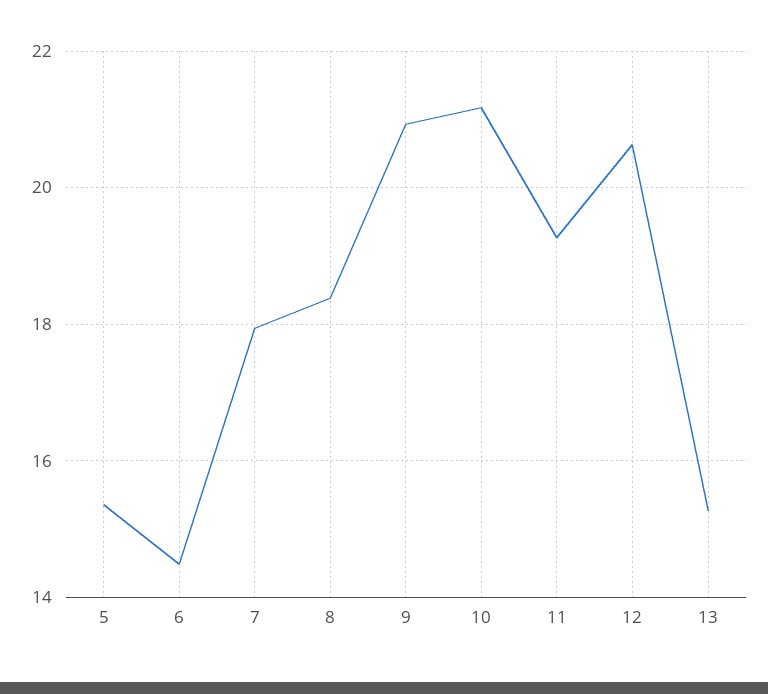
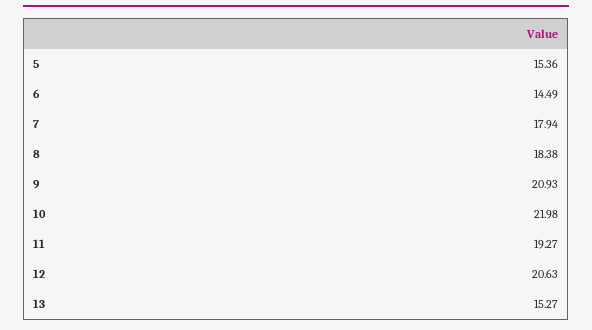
10: 21.2 -> 21.98

